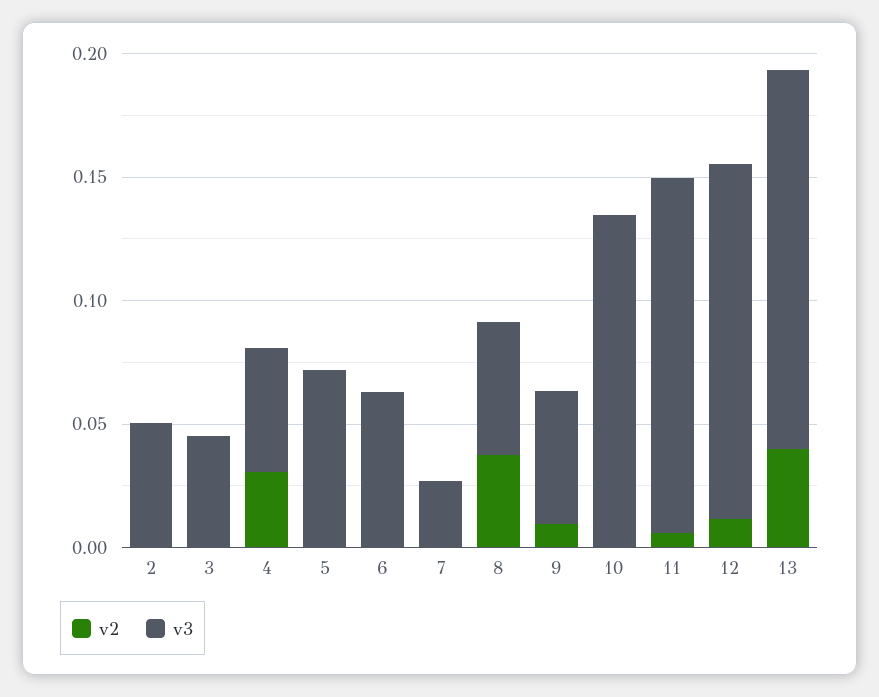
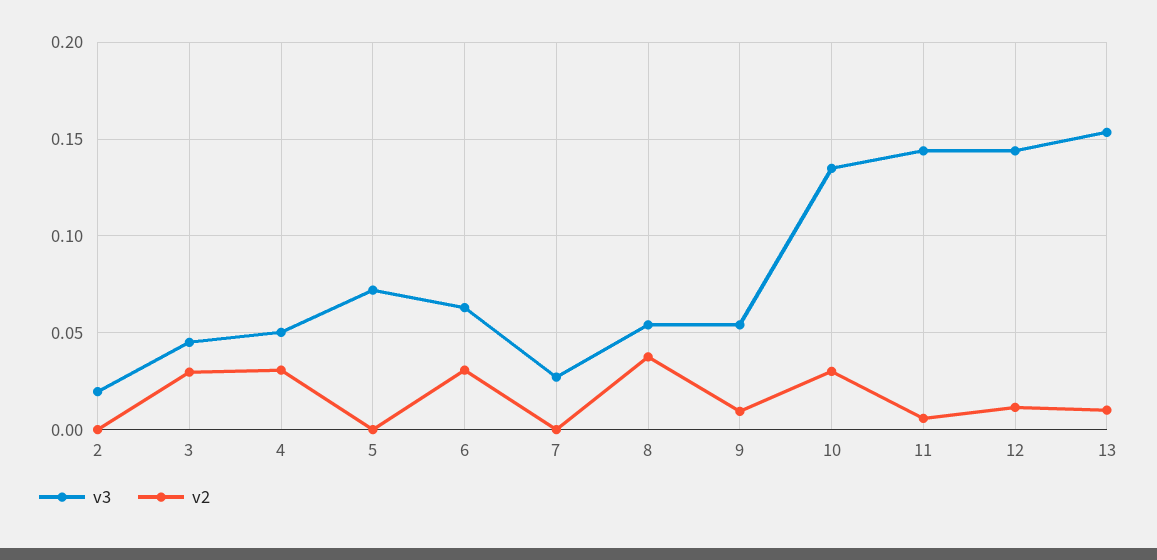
v3, 2: 0.05 -> 0.02
v2, 3: 0 -> 0.03
v2, 6: 0 -> 0.03
v2, 10: 0 -> 0.03
v2, 13: 0.04 -> 0.01

